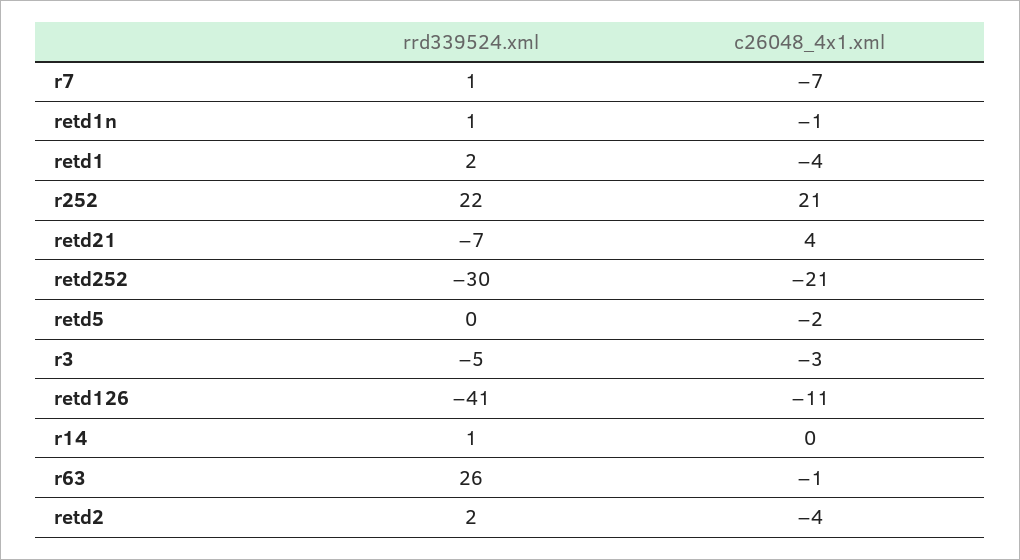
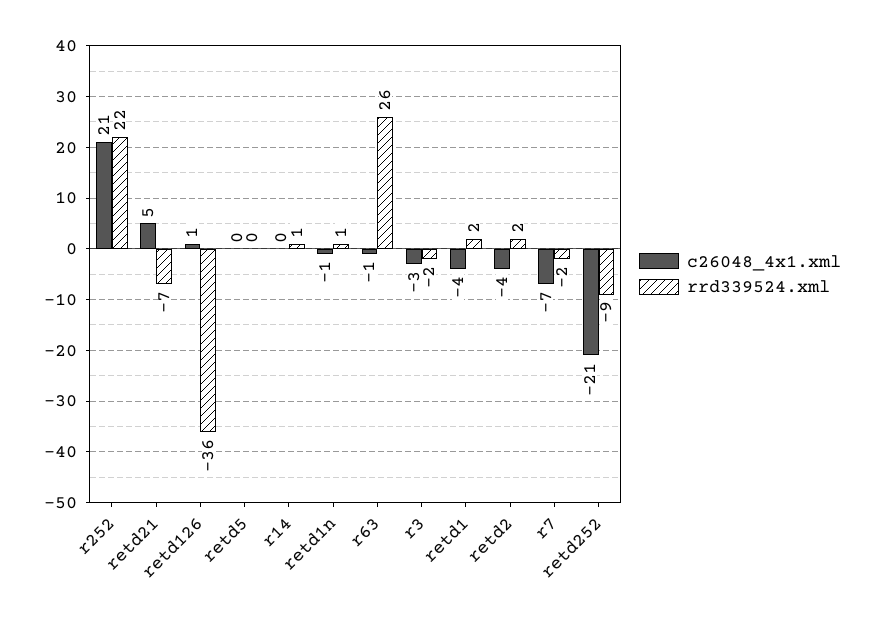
rrd339524.xml, r7: 1 -> -2
c26048_4x1.xml, retd21: 4 -> 5
rrd339524.xml, retd252: -30 -> -9
c26048_4x1.xml, retd5: -2 -> 0
rrd339524.xml, r3: -5 -> -2
rrd339524.xml, retd126: -41 -> -36
c26048_4x1.xml, retd126: -11 -> 1

